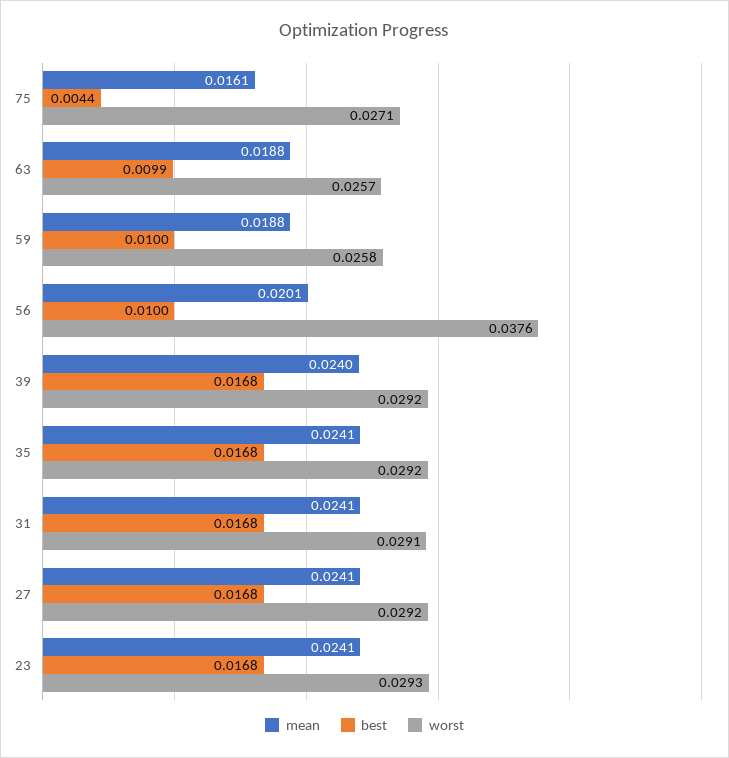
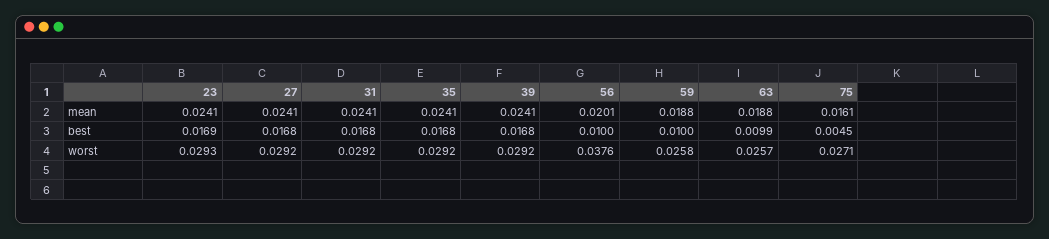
best, 75: 0.0044 -> 0.0045
mean, 39: 0.024 -> 0.0241
worst, 31: 0.0291 -> 0.0292
best, 23: 0.0168 -> 0.0169

